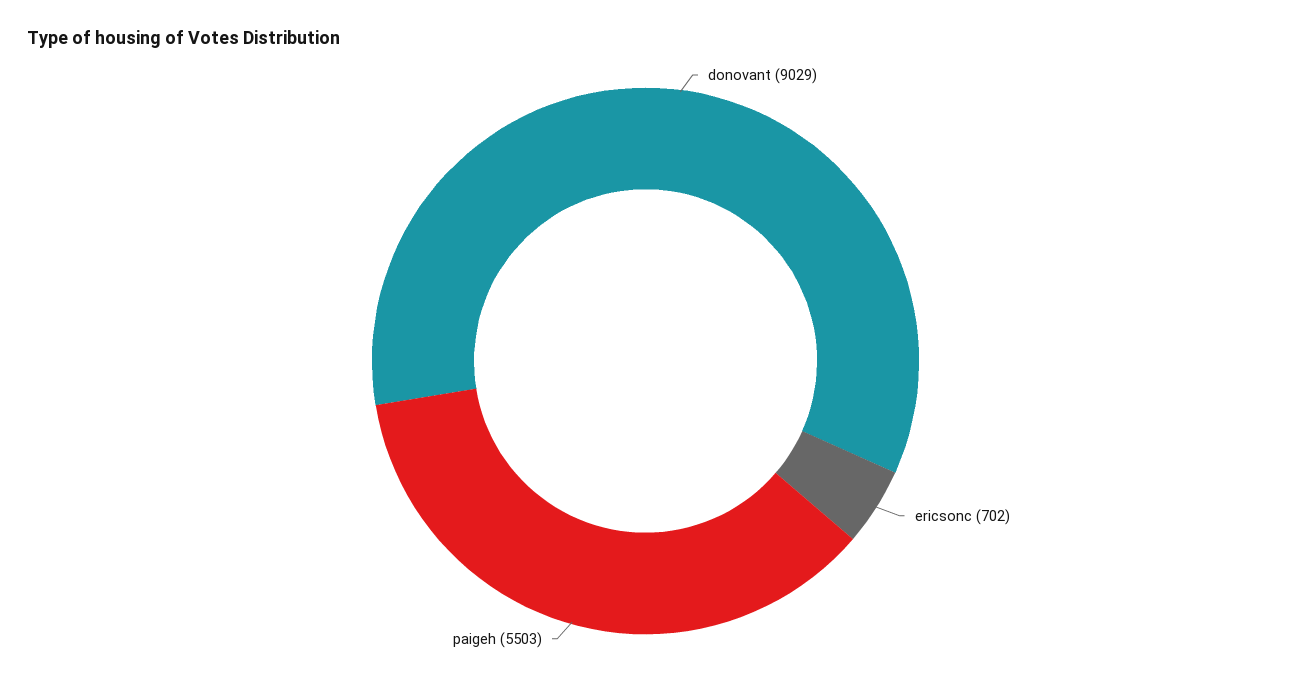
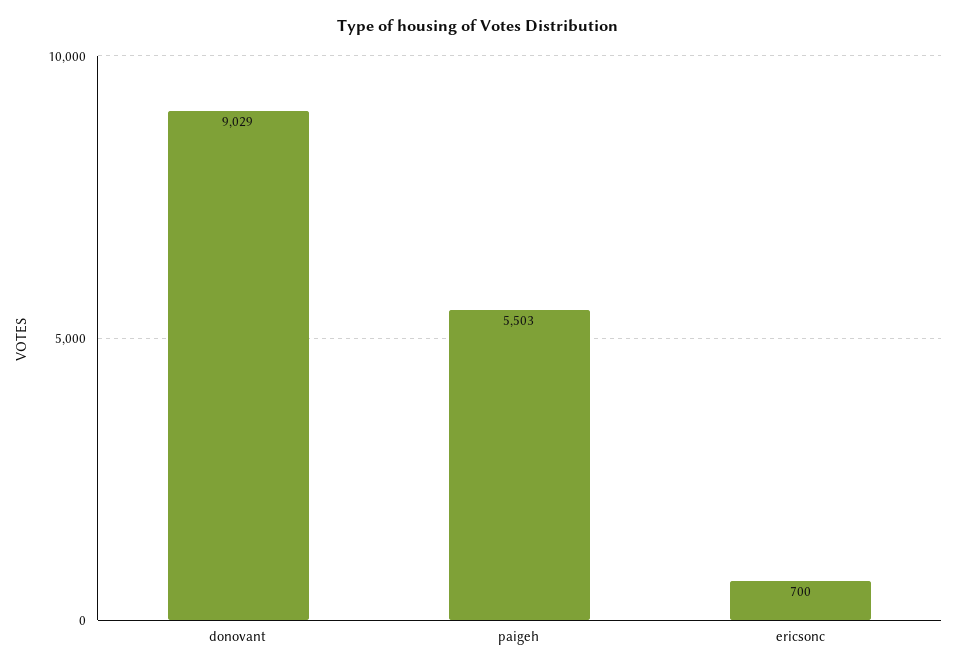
ericsonc: 702 -> 700

